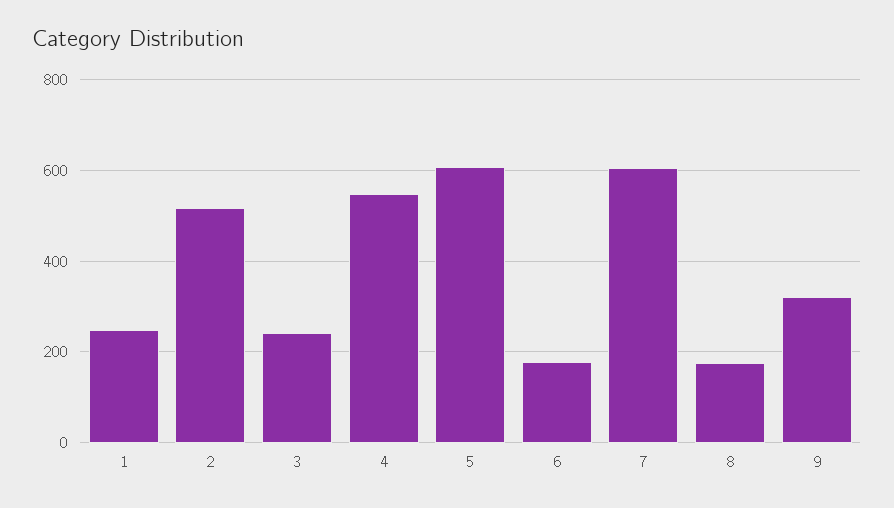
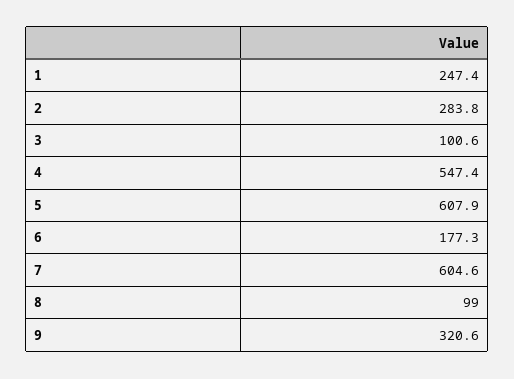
2: 520 -> 283.8
3: 240 -> 100.6
8: 180 -> 99

